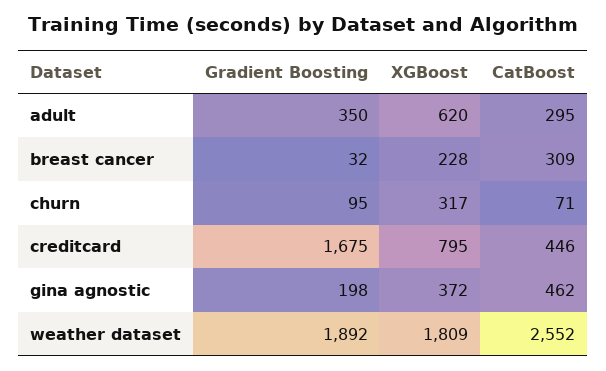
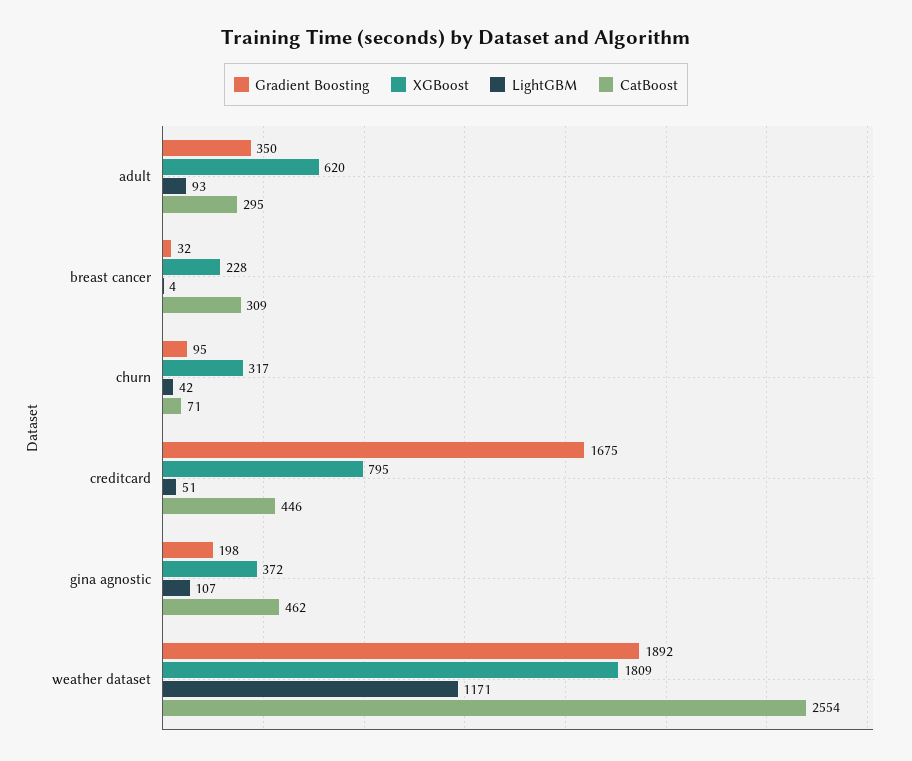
CatBoost, weather dataset: 2552 -> 2554
LightGBM, adult: none -> 93
LightGBM, breast cancer: none -> 4
LightGBM, churn: none -> 42
LightGBM, creditcard: none -> 51
LightGBM, gina agnostic: none -> 107
LightGBM, weather dataset: none -> 1171

